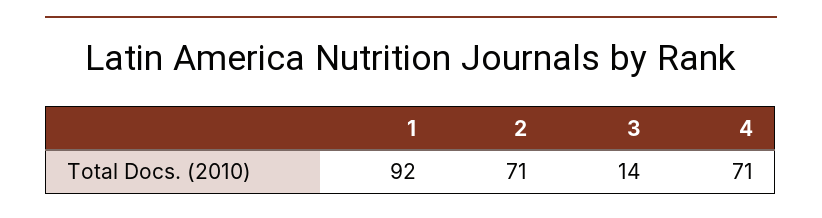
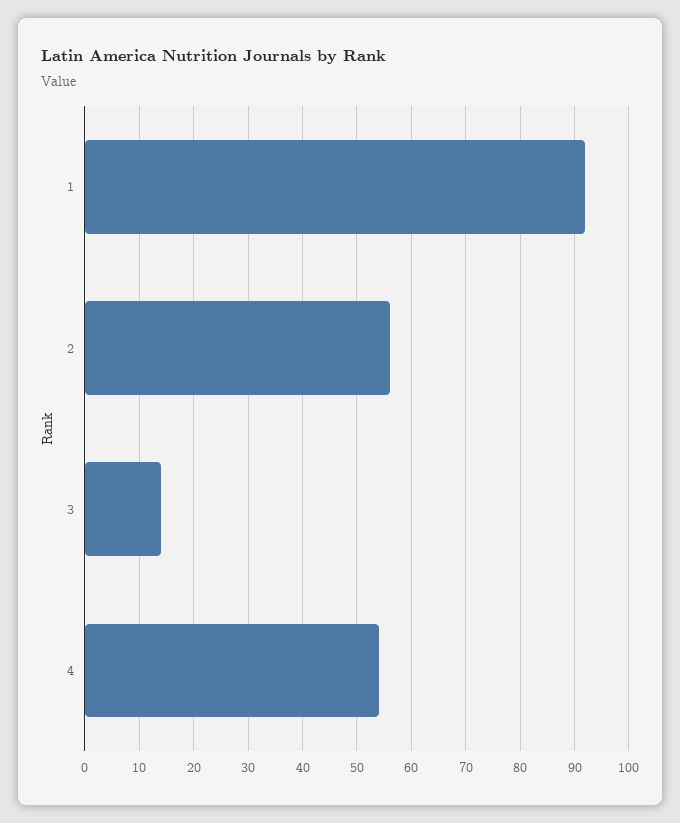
2: 71 -> 55
4: 71 -> 55

